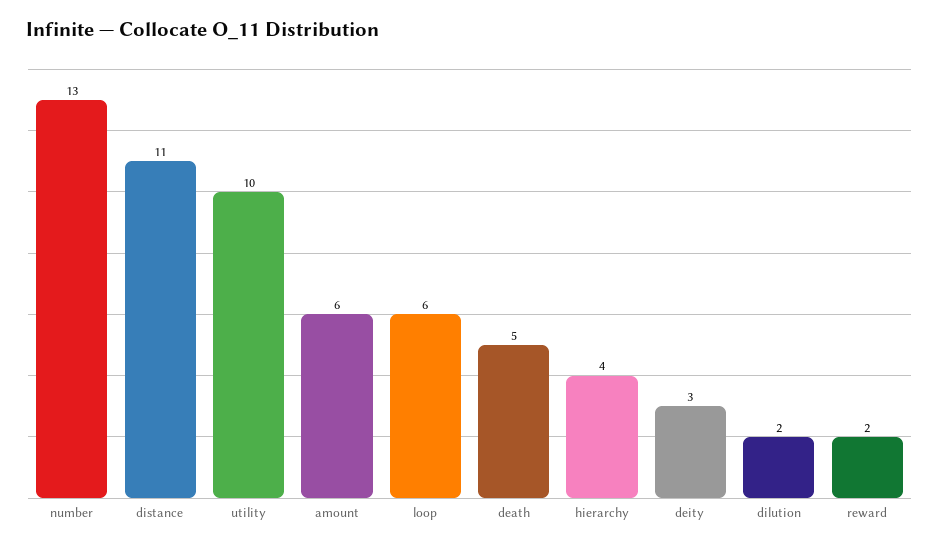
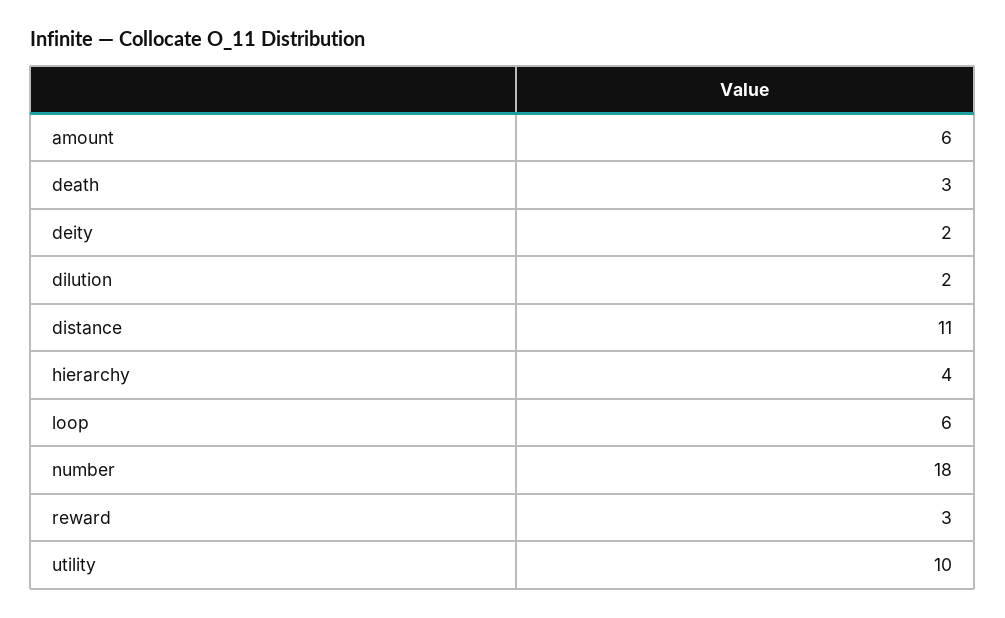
number: 13 -> 18
death: 5 -> 3
deity: 3 -> 2
reward: 2 -> 3

